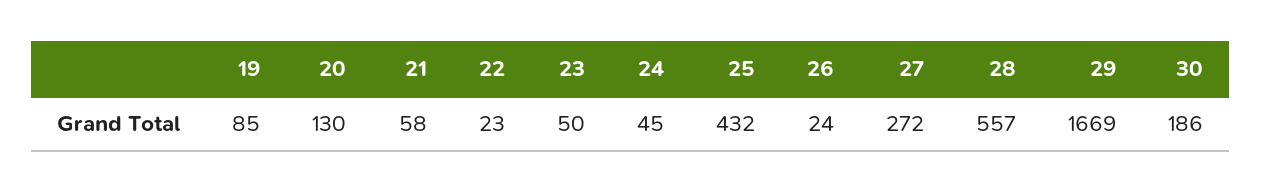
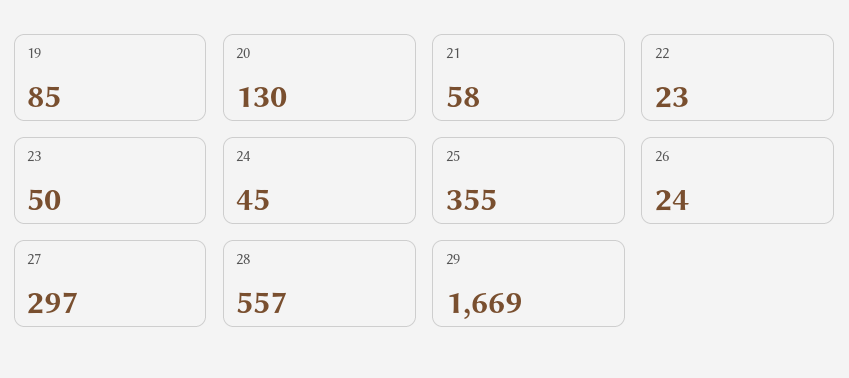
25: 432 -> 355
27: 272 -> 297
30: 186 -> none

